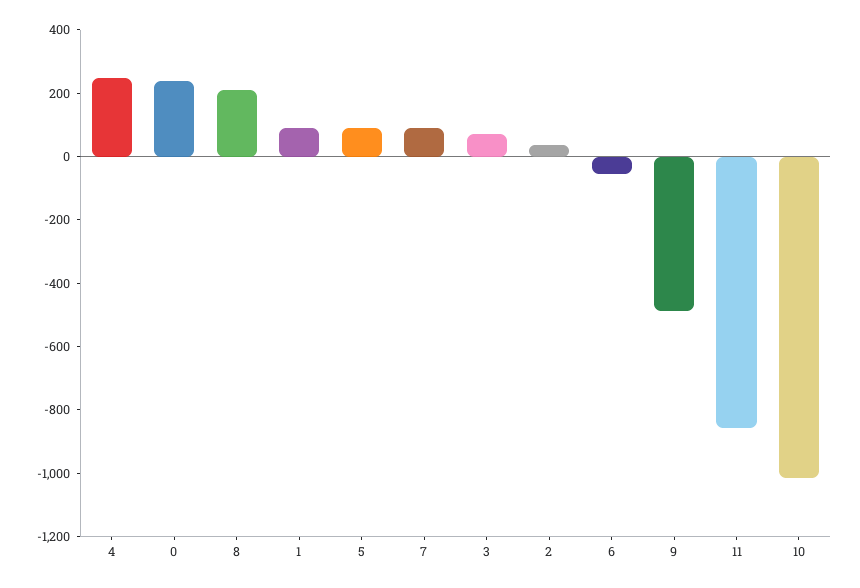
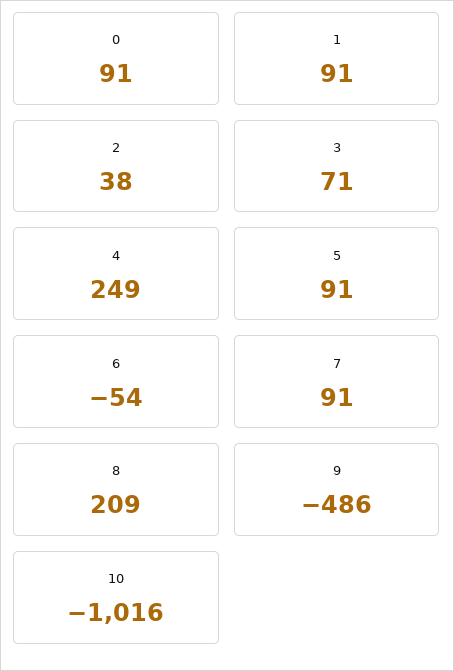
0: 250 -> 91
11: -850 -> none

